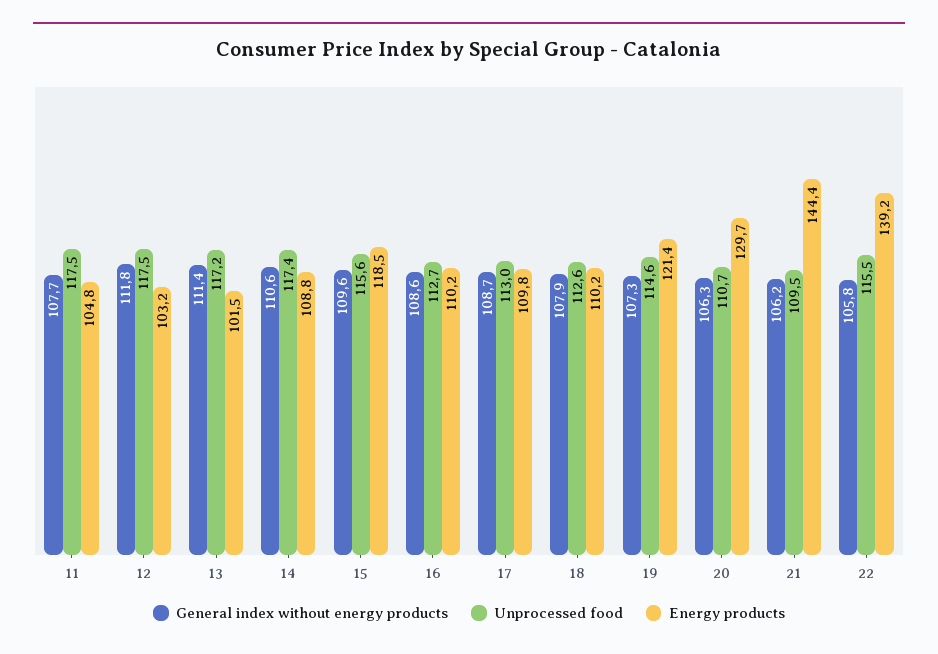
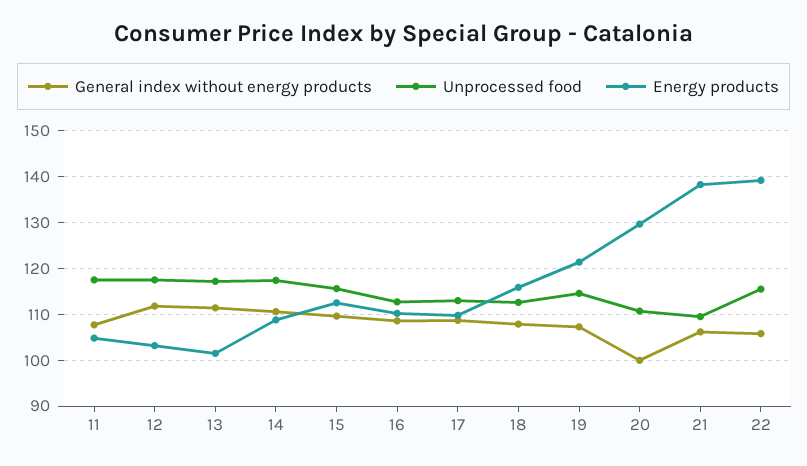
Energy products, 15: 118.5 -> 112
Energy products, 18: 110.2 -> 116
General index without energy products, 20: 106.3 -> 100
Energy products, 21: 144.4 -> 138

